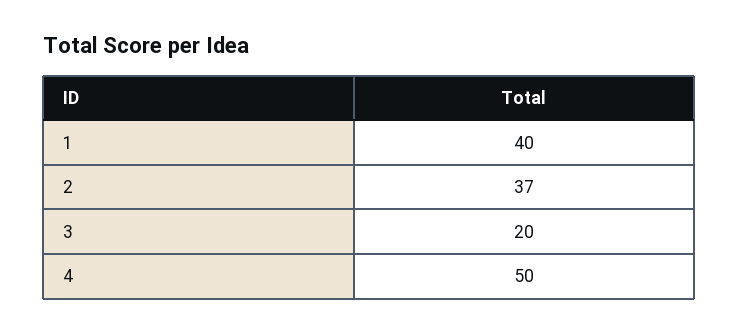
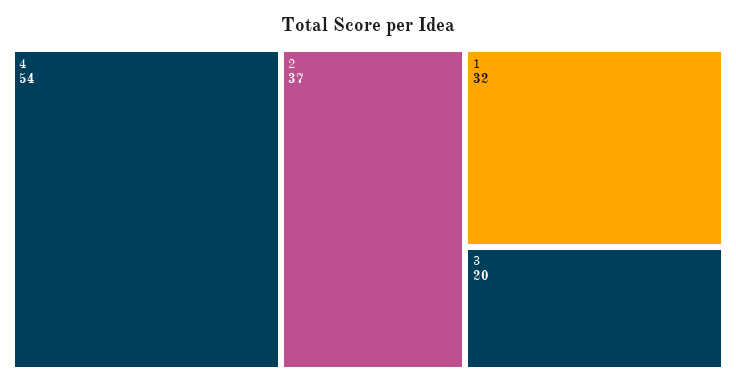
1: 40 -> 32
4: 50 -> 54

